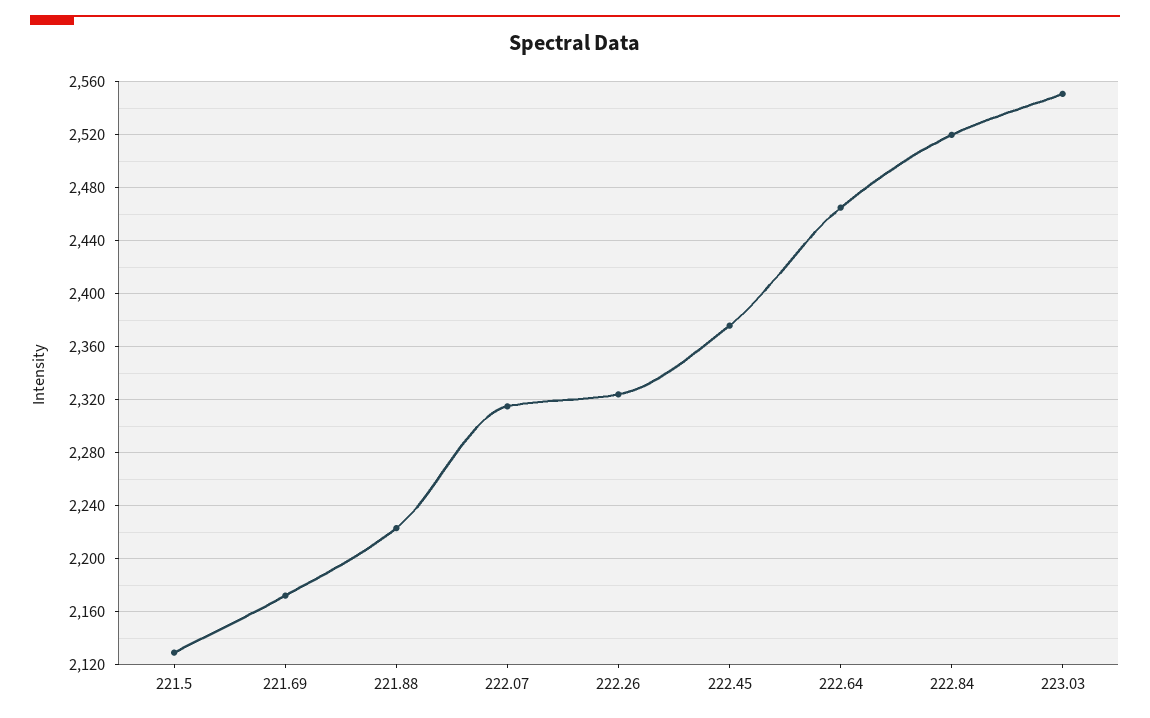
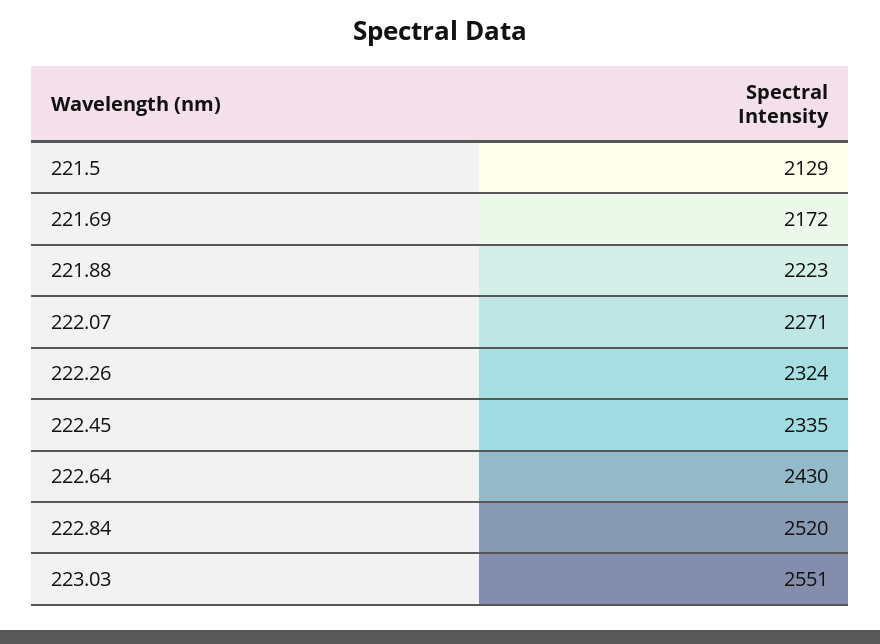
222.07: 2315 -> 2271
222.45: 2375 -> 2335
222.64: 2465 -> 2430

